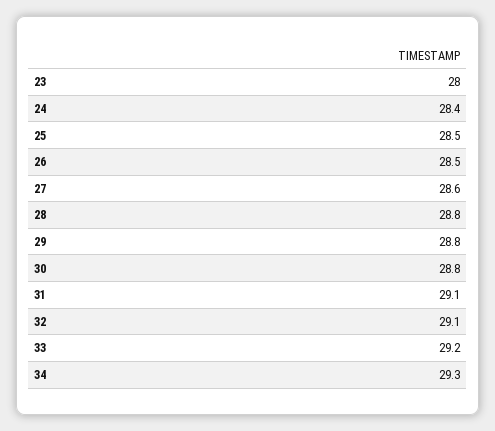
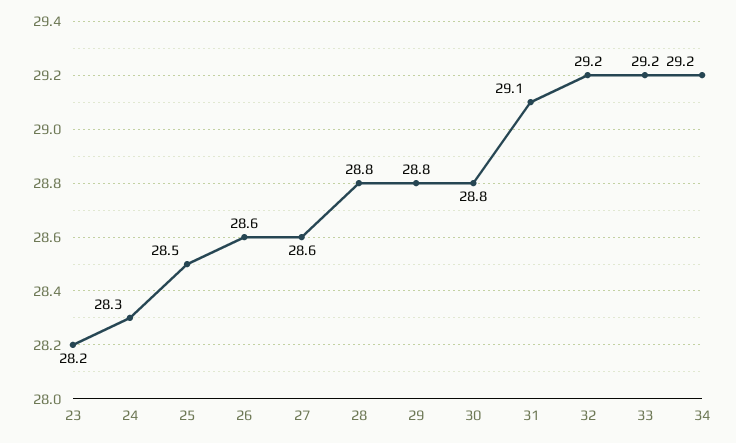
23: 28 -> 28.2
24: 28.4 -> 28.3
26: 28.5 -> 28.6
32: 29.1 -> 29.2
34: 29.3 -> 29.2

